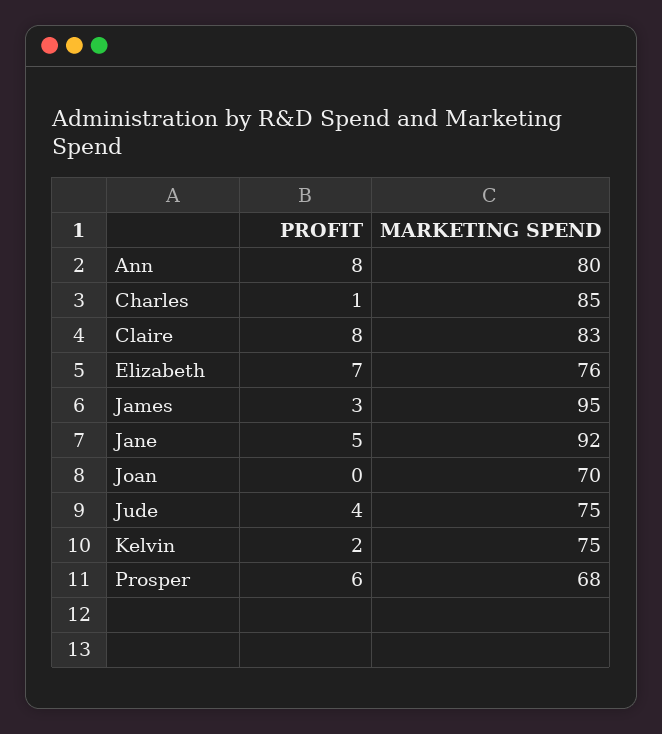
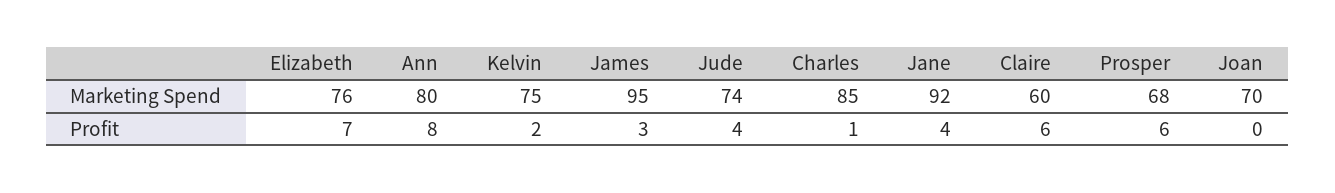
PROFIT, Claire: 8 -> 6
MARKETING SPEND, Claire: 83 -> 60
PROFIT, Jane: 5 -> 4
MARKETING SPEND, Jude: 75 -> 74

